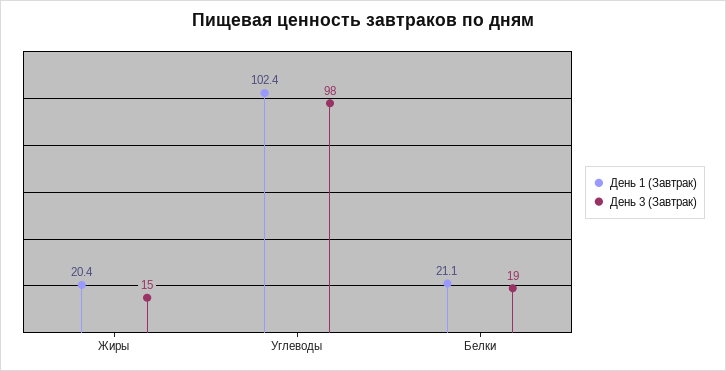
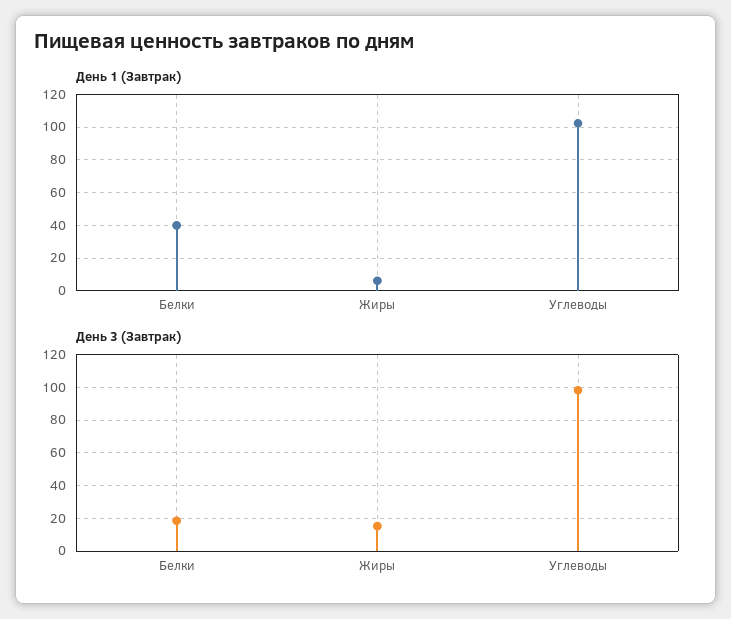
День 1 (Завтрак), Жиры: 20.4 -> 5
День 1 (Завтрак), Белки: 21.1 -> 40

